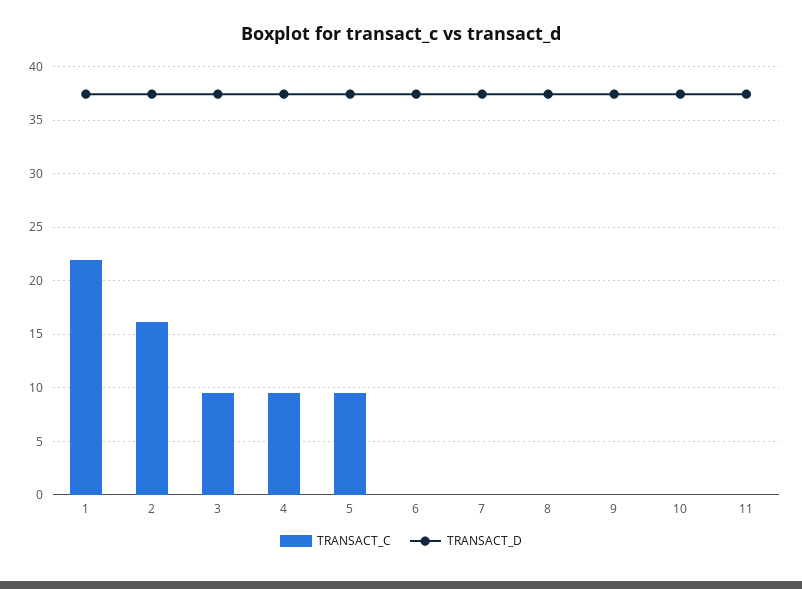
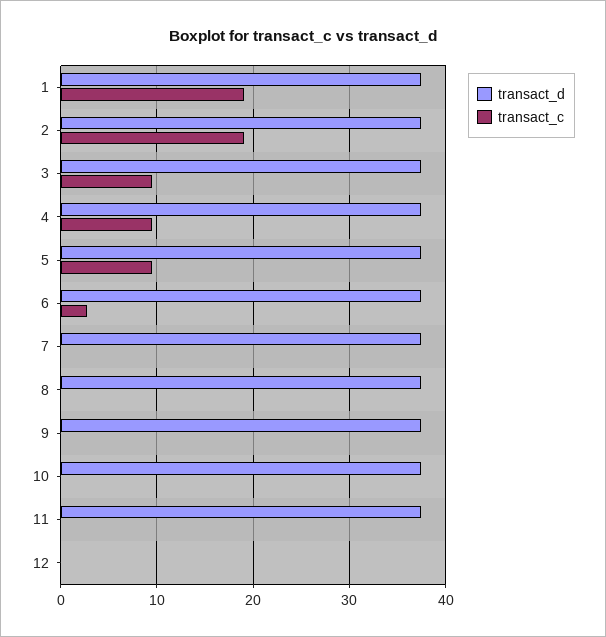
TRANSACT_C, 1: 22 -> 19
TRANSACT_C, 2: 16 -> 19
TRANSACT_C, 6: 0 -> 3
TRANSACT_D, 12: none -> 0
TRANSACT_C, 12: none -> 0

